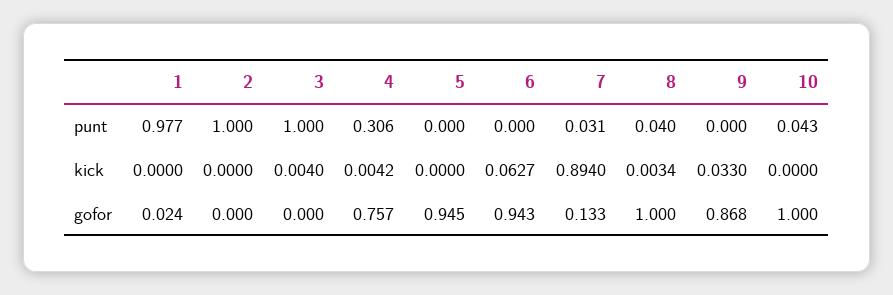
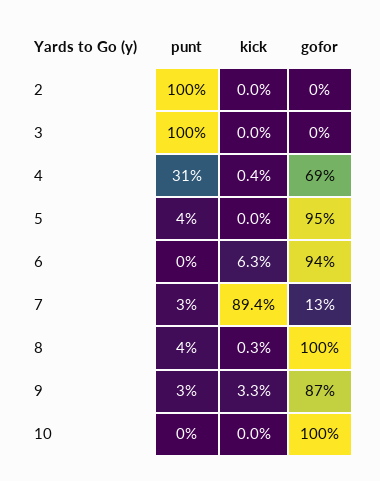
1, punt: 0.977 -> none
5, punt: 0 -> 0.04
9, punt: 0 -> 0.03
10, punt: 0.043 -> 0
1, kick: 0 -> none
3, kick: 0.004 -> 0
1, gofor: 0.024 -> none
4, gofor: 0.757 -> 0.69

